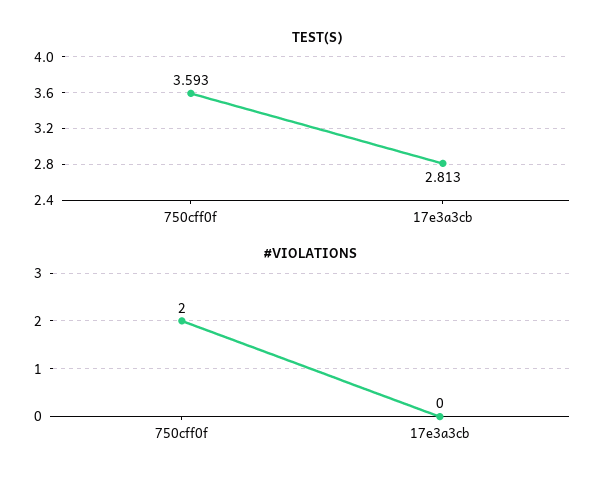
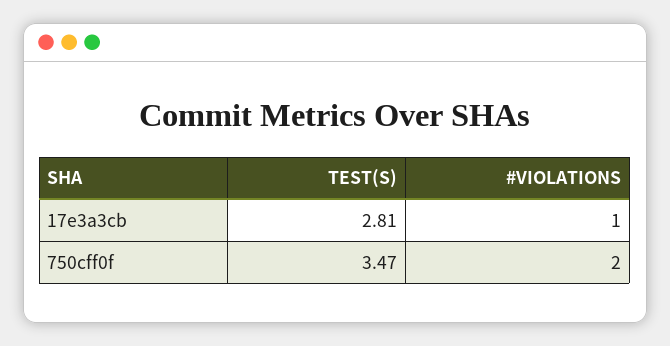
TEST(S), 750cff0f: 3.593 -> 3.47
#VIOLATIONS, 17e3a3cb: 0 -> 1

